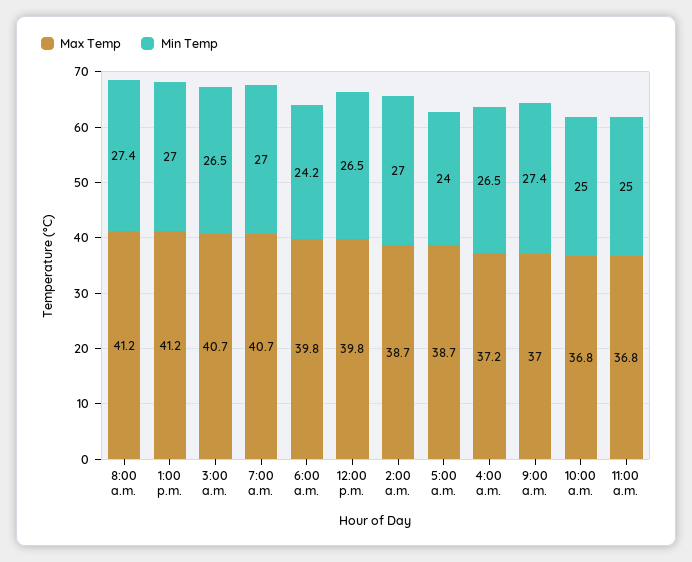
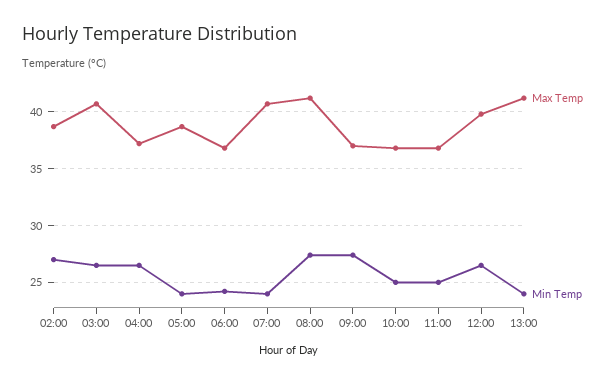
Min Temp, 1:00 p.m.: 27 -> 24
Min Temp, 7:00 a.m.: 27 -> 24
Max Temp, 6:00 a.m.: 39.8 -> 37

